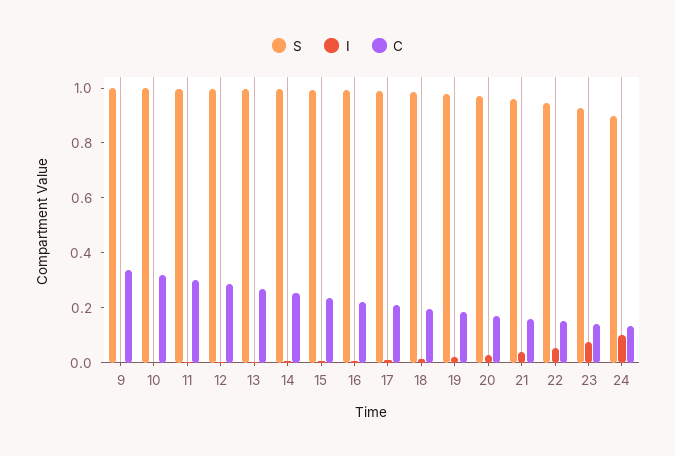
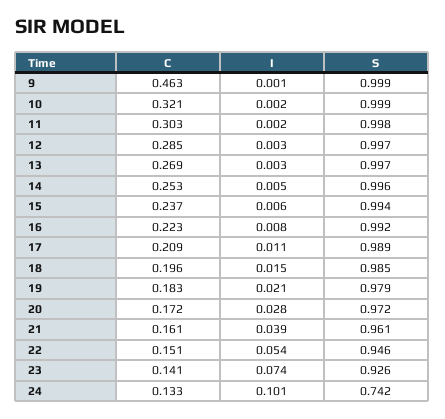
C, 9: 0.35 -> 0.463
S, 24: 0.9 -> 0.742

